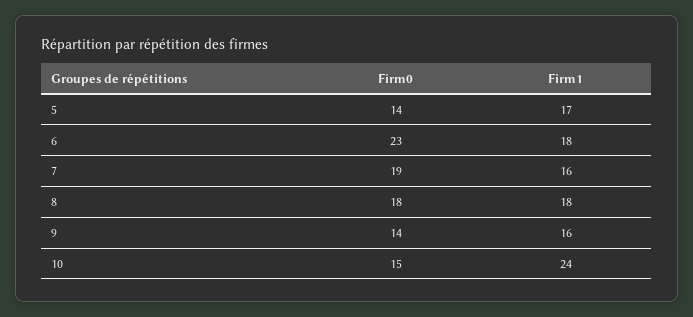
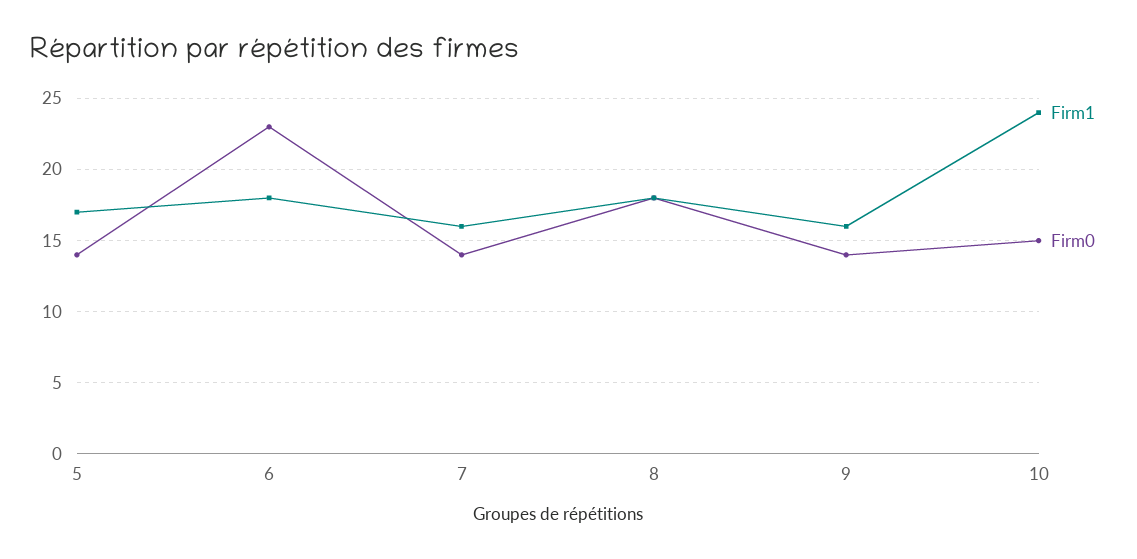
Firm0, 7: 19 -> 14

